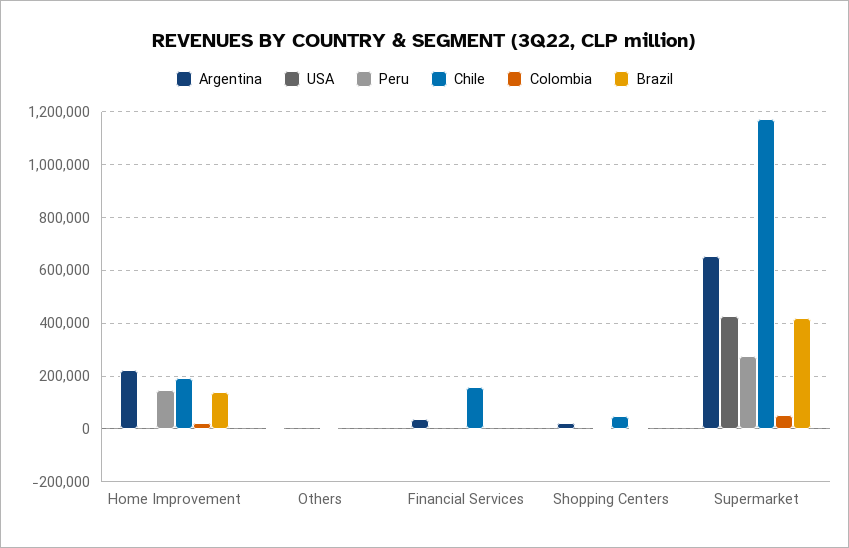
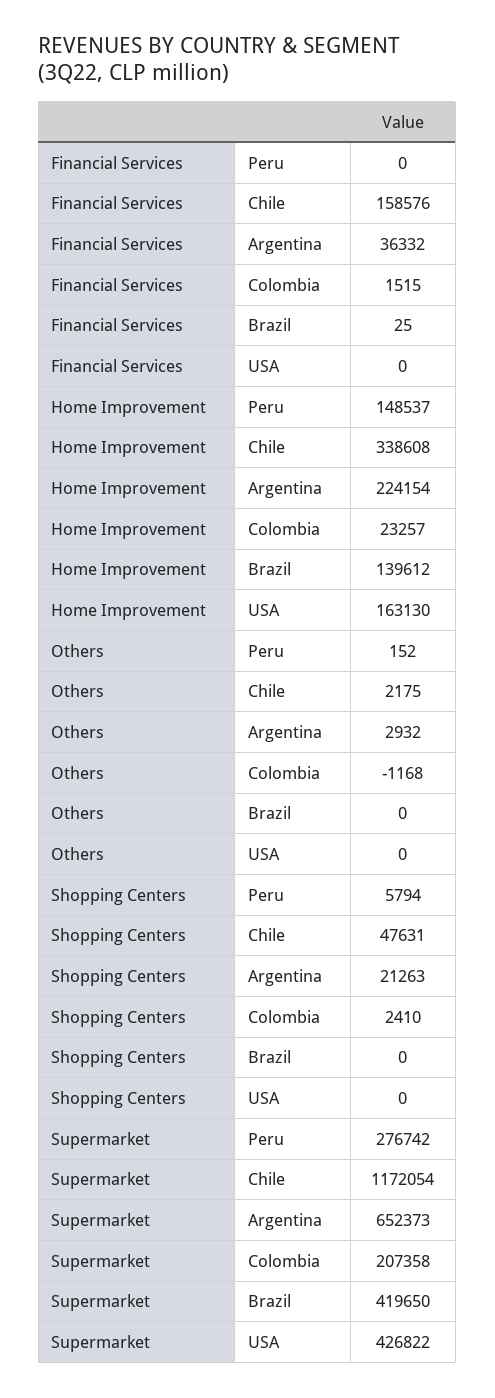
USA, Home Improvement: 0 -> 163130
Chile, Home Improvement: 200000 -> 338608
Colombia, Supermarket: 50000 -> 207358

